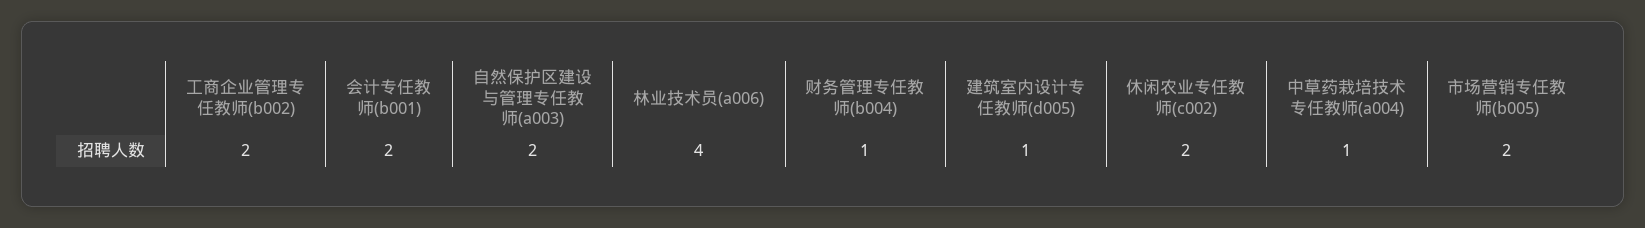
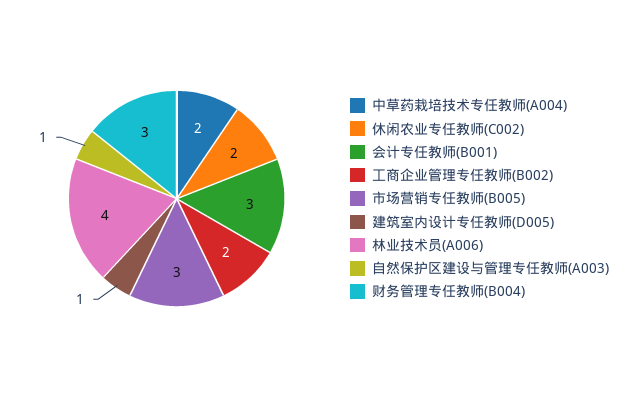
会计专任教师(b001): 2 -> 3
自然保护区建设与管理专任教师(a003): 2 -> 1
财务管理专任教师(b004): 1 -> 3
中草药栽培技术专任教师(a004): 1 -> 2
市场营销专任教师(b005): 2 -> 3

